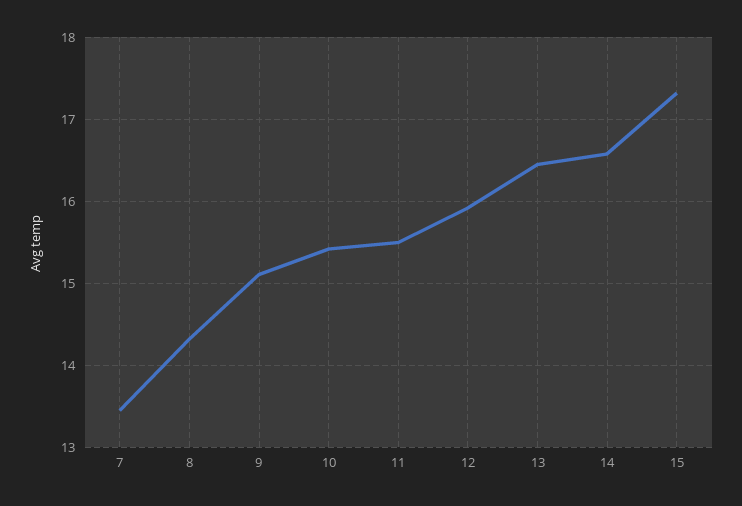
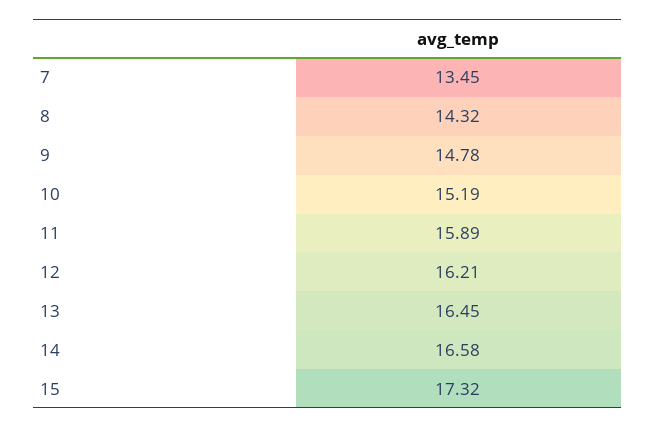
9: 15.1 -> 14.78
10: 15.4 -> 15.19
11: 15.5 -> 15.89
12: 15.9 -> 16.21

